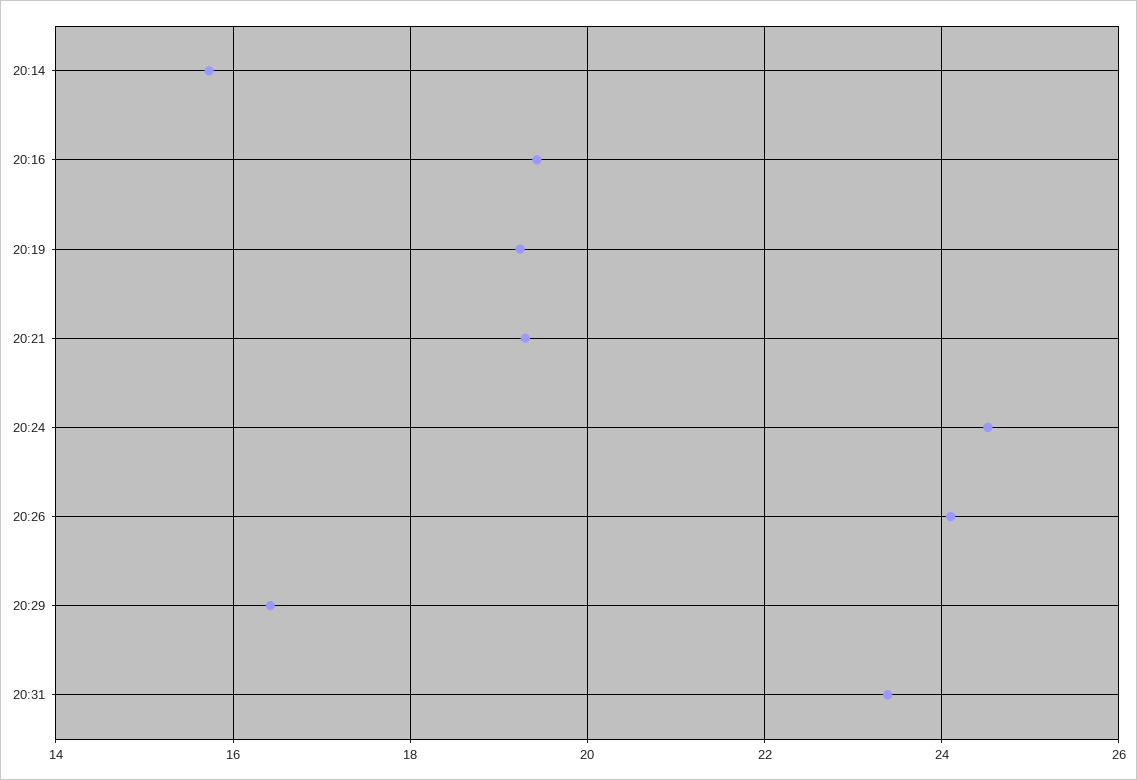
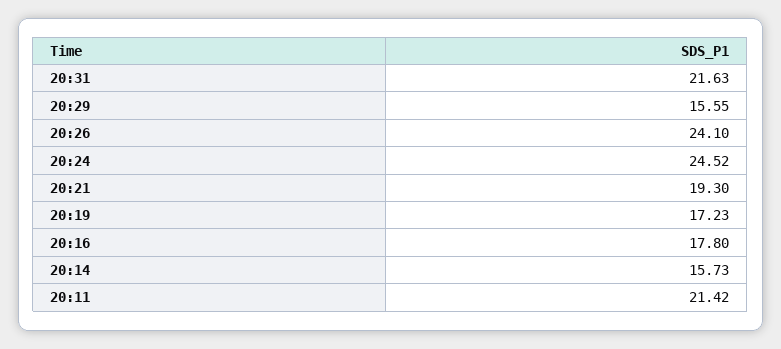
20:16: 19.4 -> 17.8
20:19: 19.2 -> 17.23
20:29: 16.4 -> 15.55
20:31: 23.4 -> 21.63
20:11: none -> 21.42

